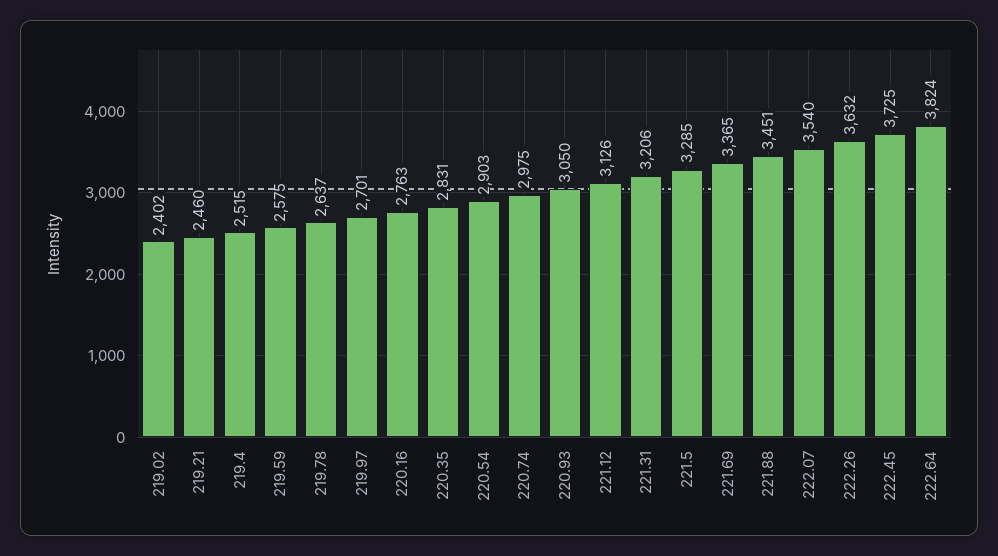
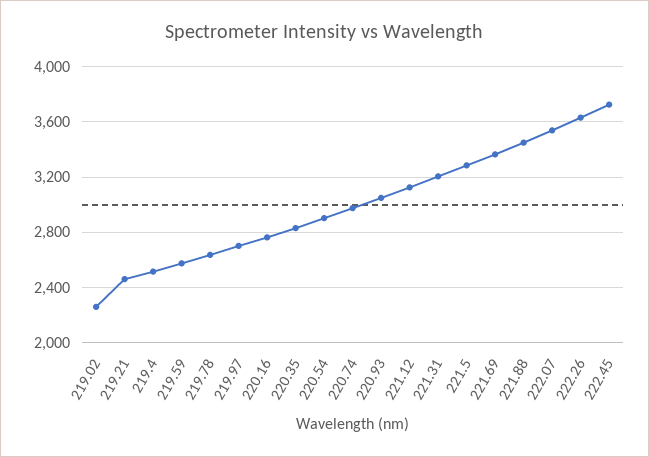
219.02: 2402 -> 2250
222.64: 3824 -> none

